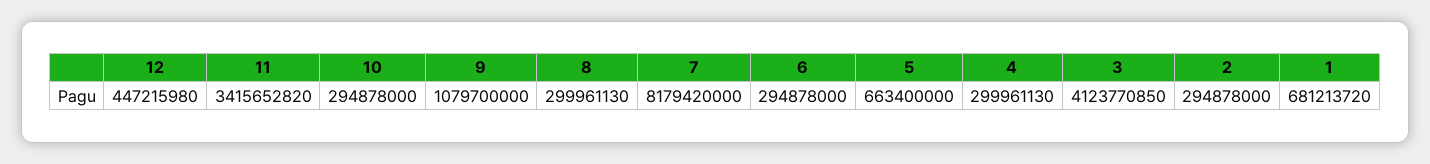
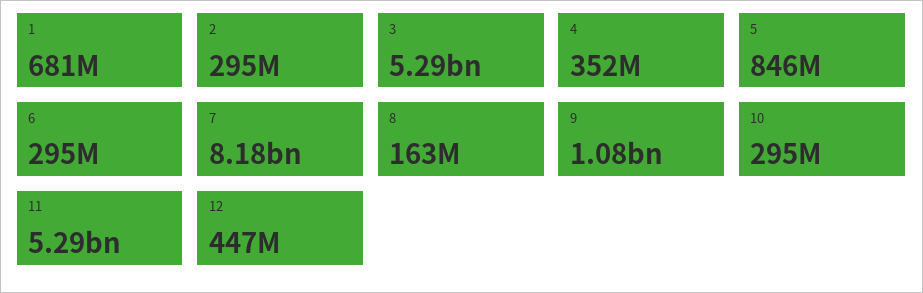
11: 3415652820 -> 5290000000
8: 299961130 -> 163000000
5: 663400000 -> 846000000
4: 299961130 -> 352000000
3: 4123770850 -> 5290000000

